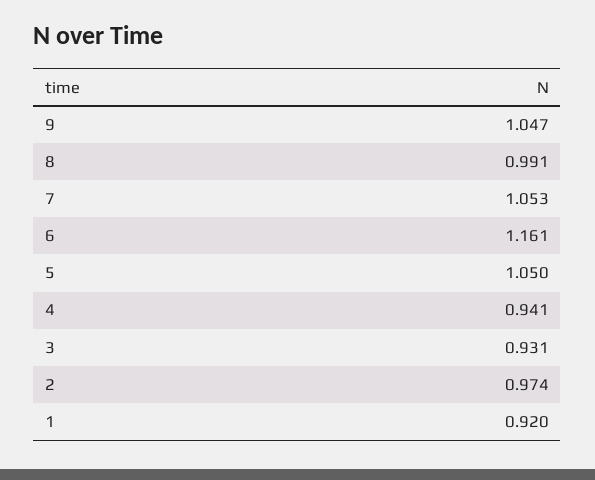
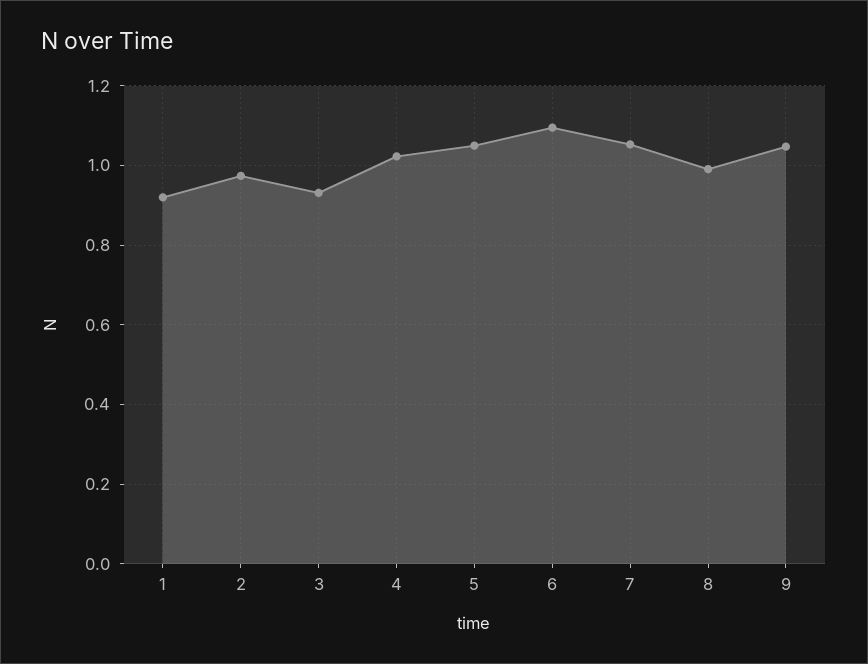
6: 1.161 -> 1.1
4: 0.941 -> 1.02

